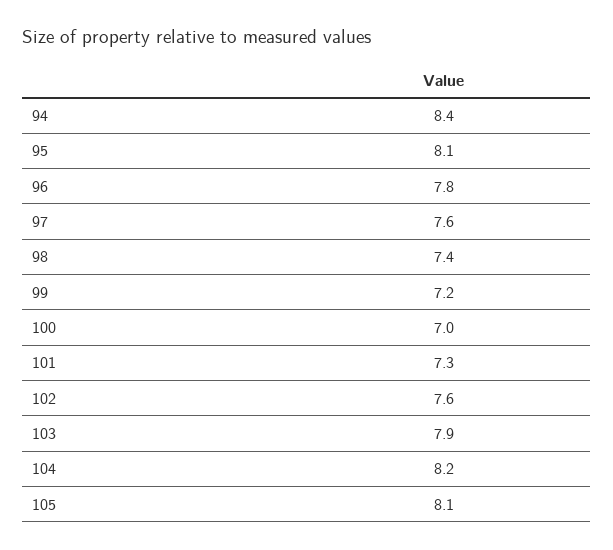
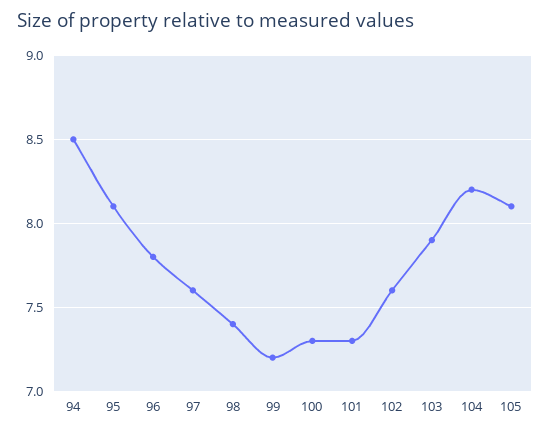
94: 8.4 -> 8.5
100: 7 -> 7.3

